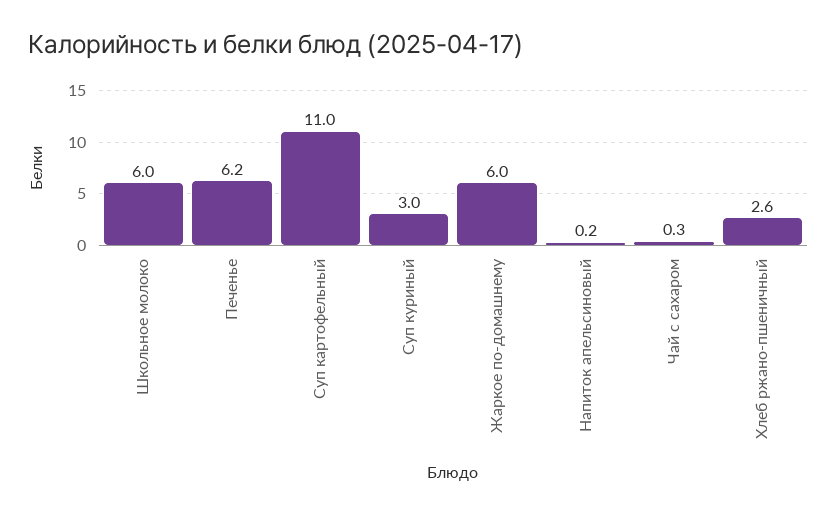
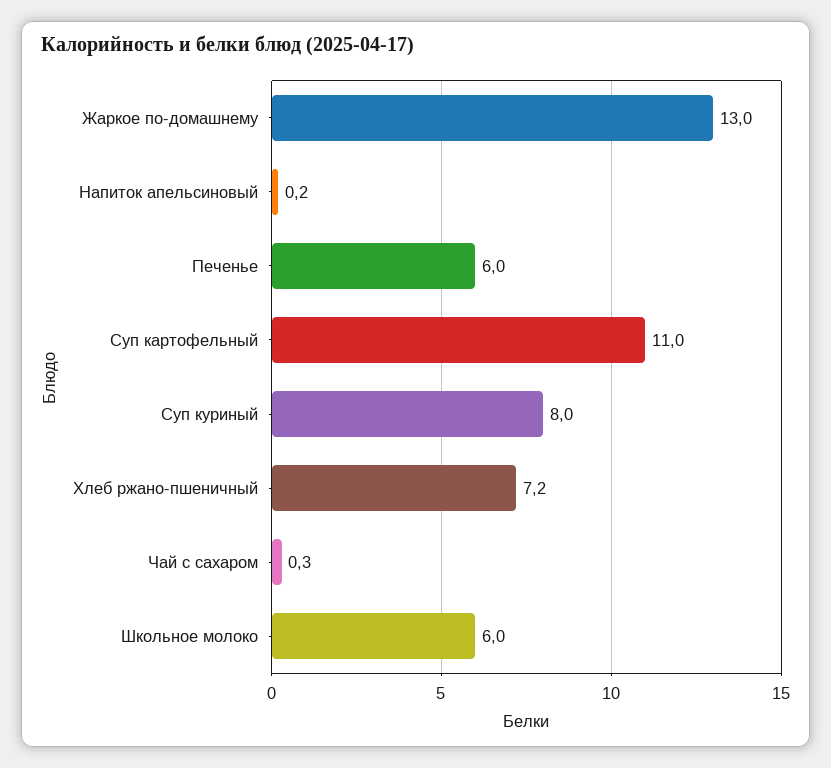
Печенье: 6.2 -> 6
Суп куриный: 3 -> 8
Жаркое по-домашнему: 6 -> 13
Хлеб ржано-пшеничный: 2.6 -> 7.2

